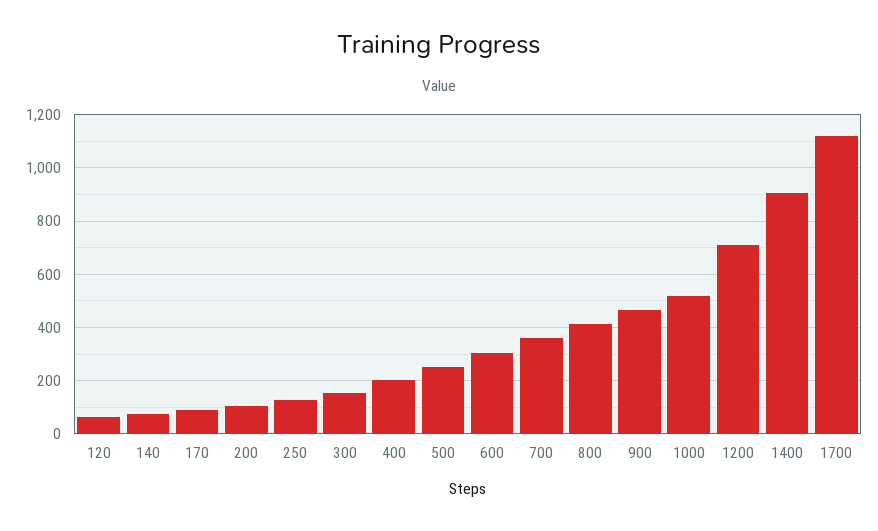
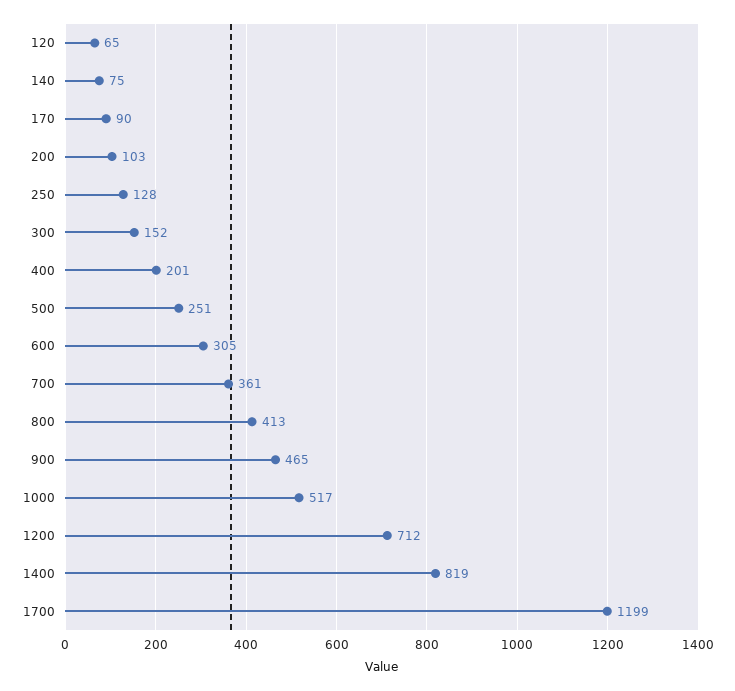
1400: 900 -> 819
1700: 1125 -> 1199

